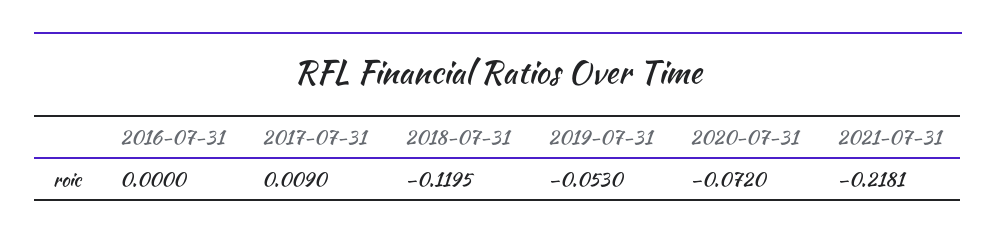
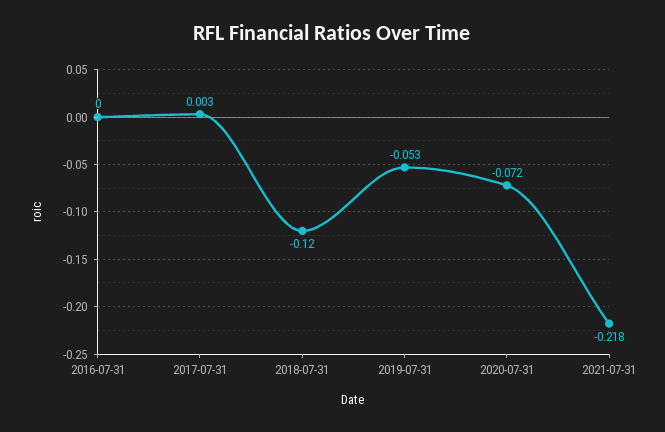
2017-07-31: 0.009 -> 0.003

